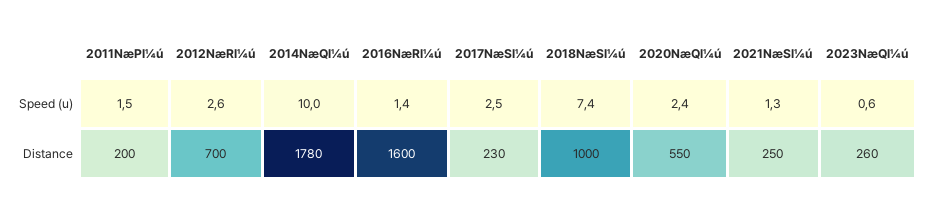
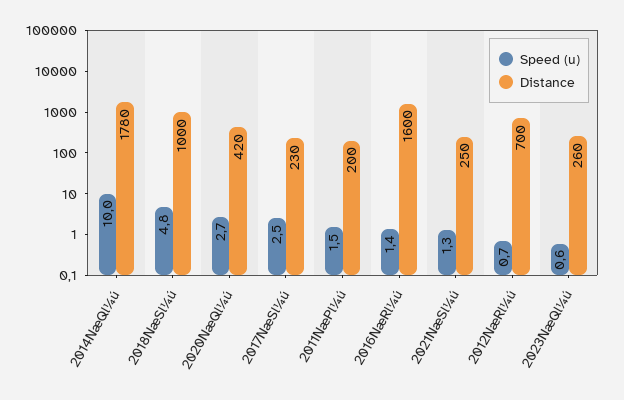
Speed (u), 2012NæRl¼ú: 2.6 -> 0.7
Speed (u), 2018NæSl¼ú: 7.4 -> 4.8
Speed (u), 2020NæQl¼ú: 2.4 -> 2.7
Distance, 2020NæQl¼ú: 550 -> 420

